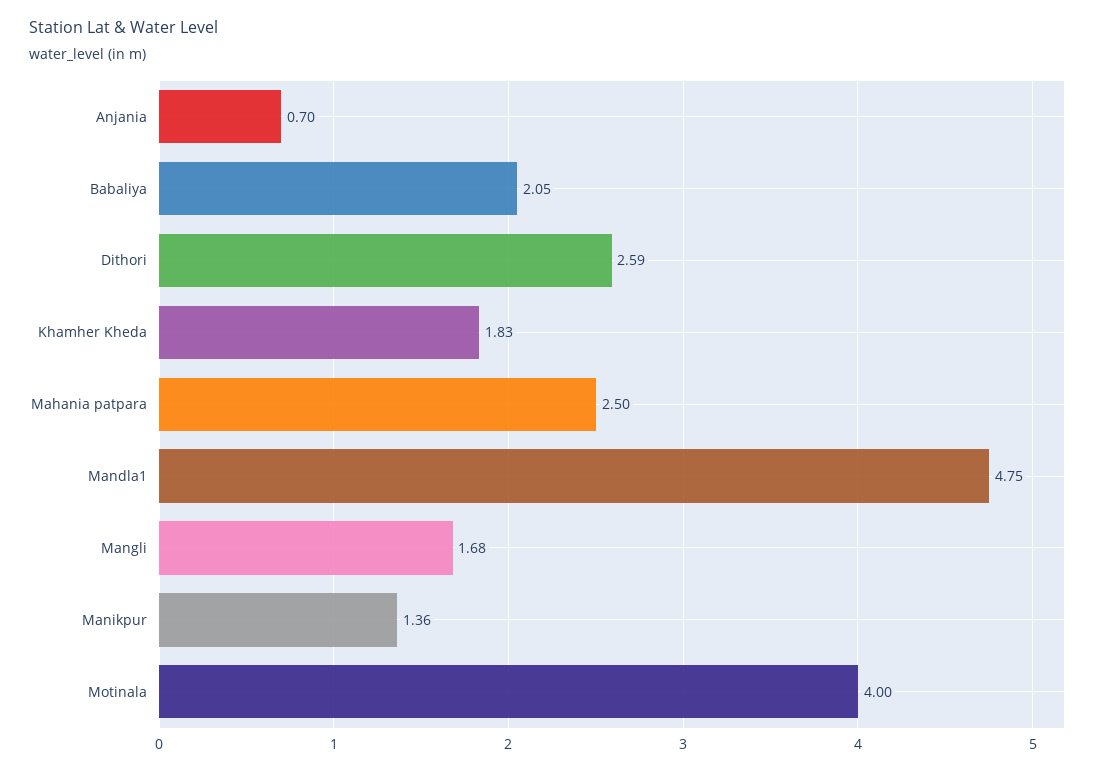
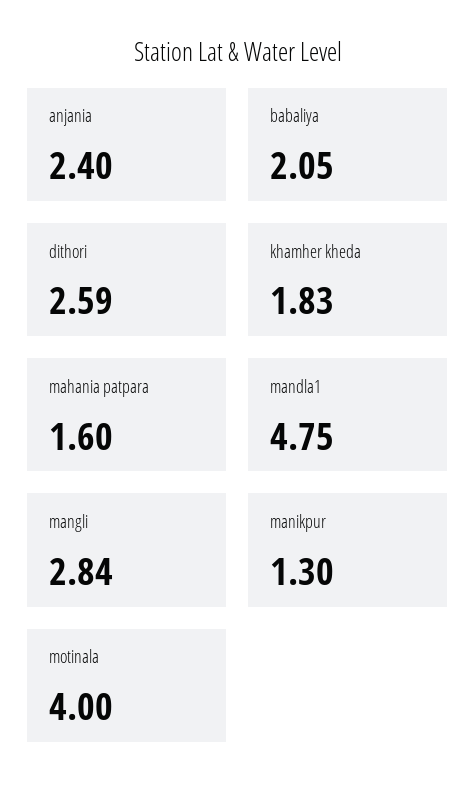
Anjania: 0.7 -> 2.4
Mahania patpara: 2.5 -> 1.6
Mangli: 1.68 -> 2.84
Manikpur: 1.36 -> 1.3

